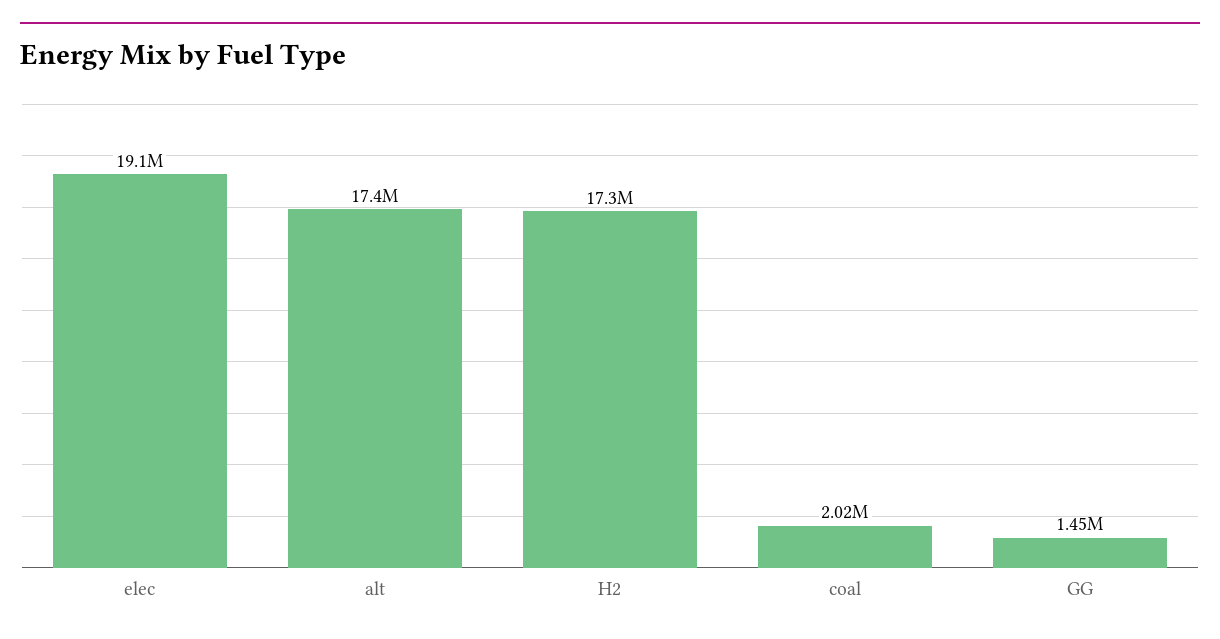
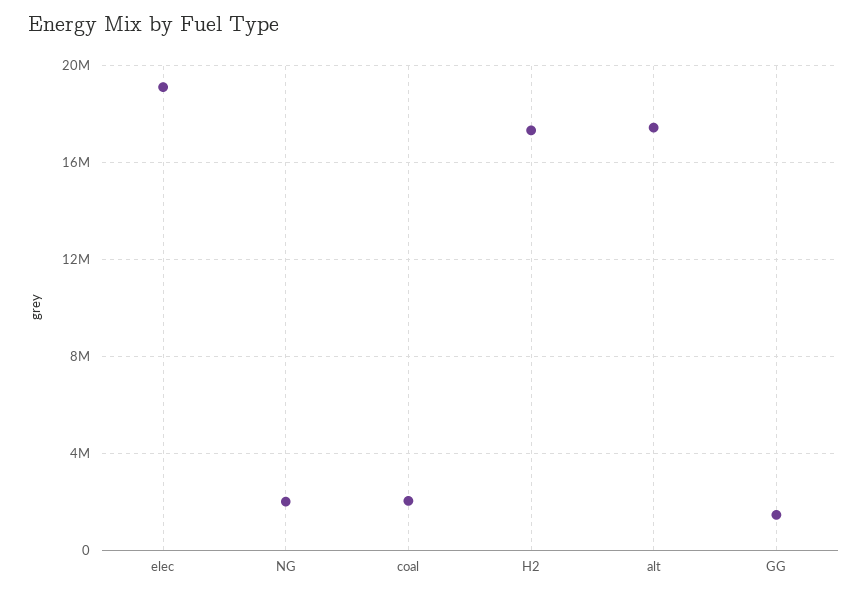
NG: none -> 2000000

